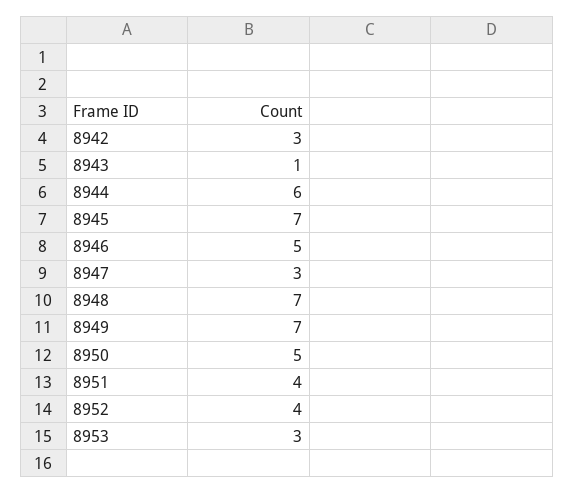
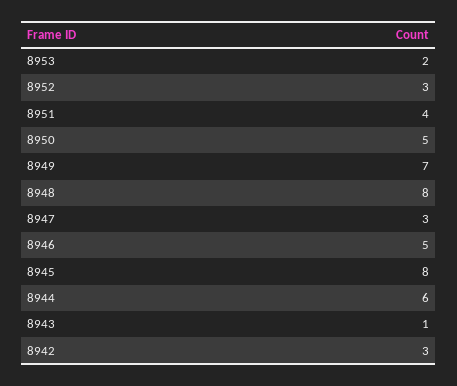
8945: 7 -> 8
8948: 7 -> 8
8952: 4 -> 3
8953: 3 -> 2

